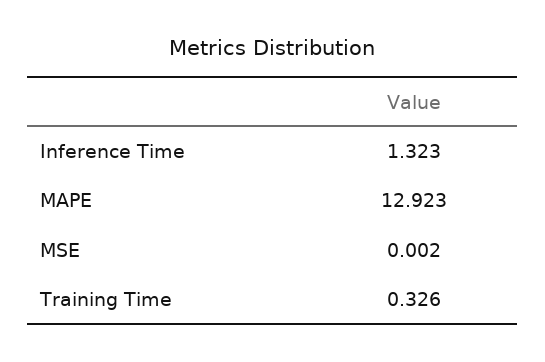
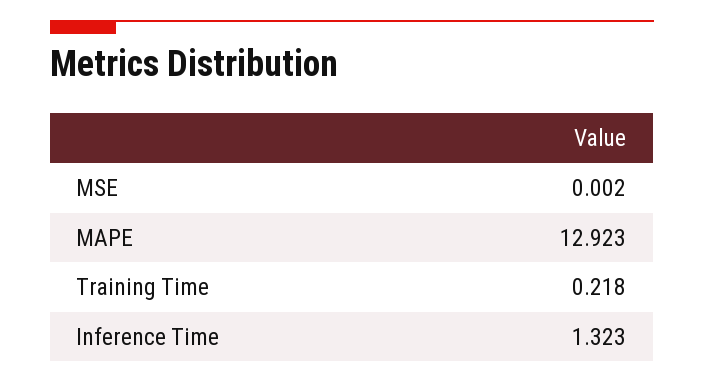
Training Time: 0.326 -> 0.218

